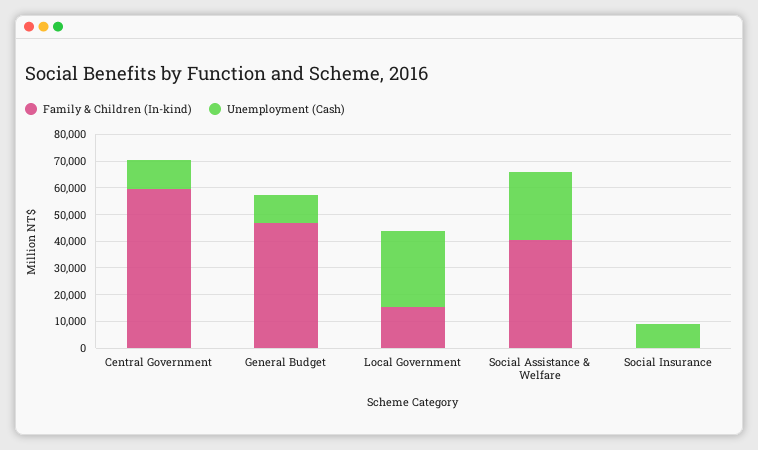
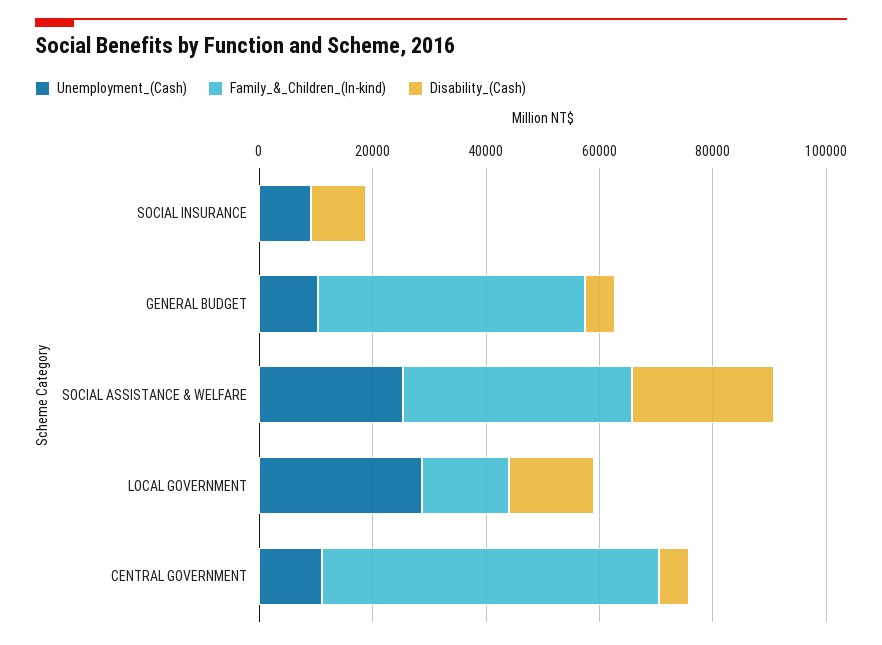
Disability_(Cash), Social Insurance: none -> 10000
Disability_(Cash), General Budget: none -> 5000
Disability_(Cash), Social Assistance & Welfare: none -> 25000
Disability_(Cash), Local Government: none -> 15000
Disability_(Cash), Central Government: none -> 5000

